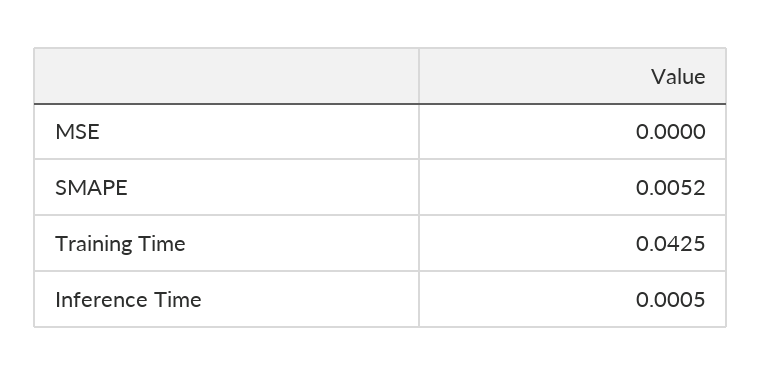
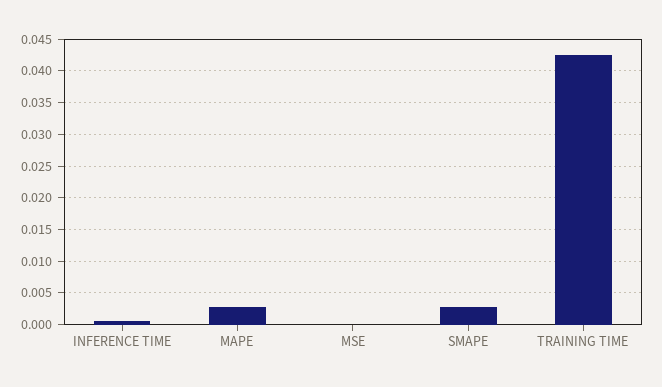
SMAPE: 0.0052 -> 0.003
MAPE: none -> 0.003

